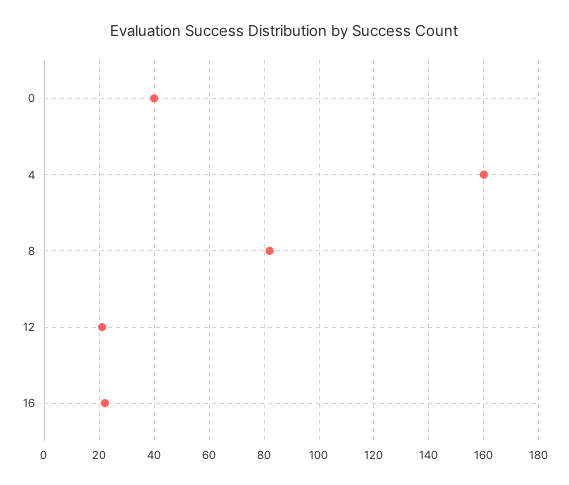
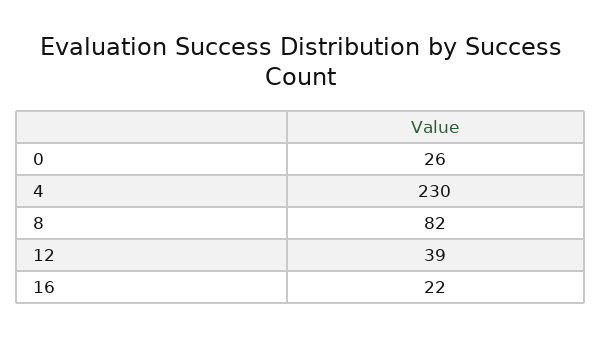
0: 40 -> 26
4: 160 -> 230
12: 20 -> 39

